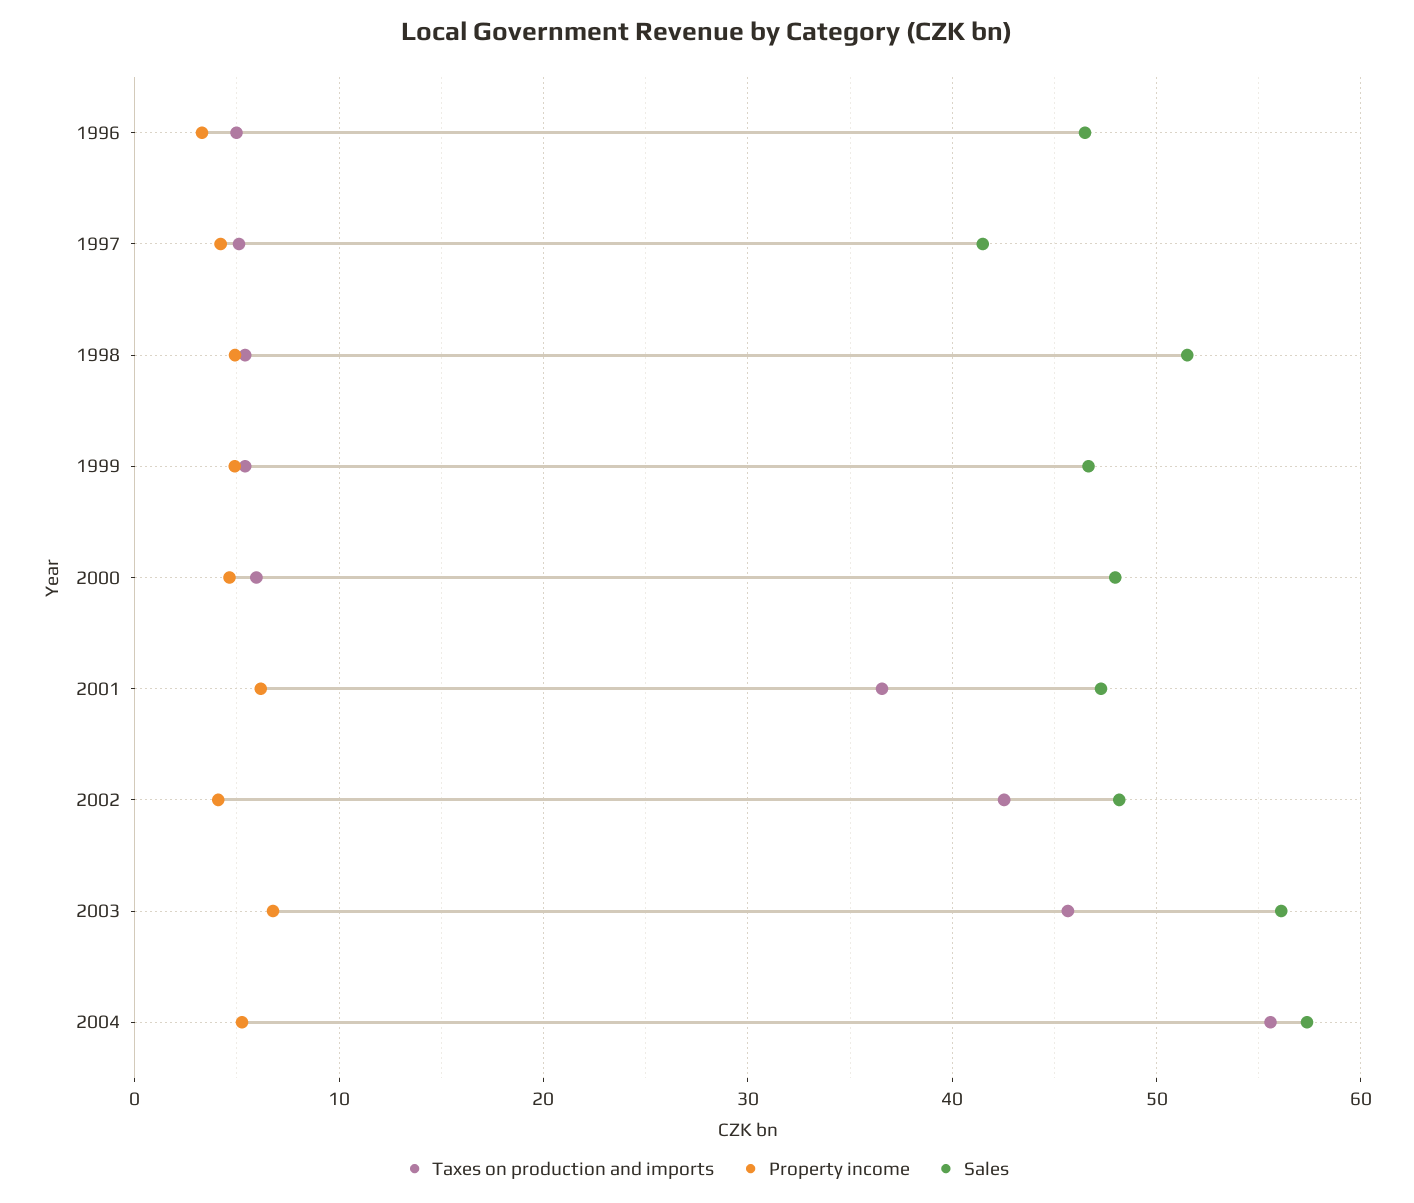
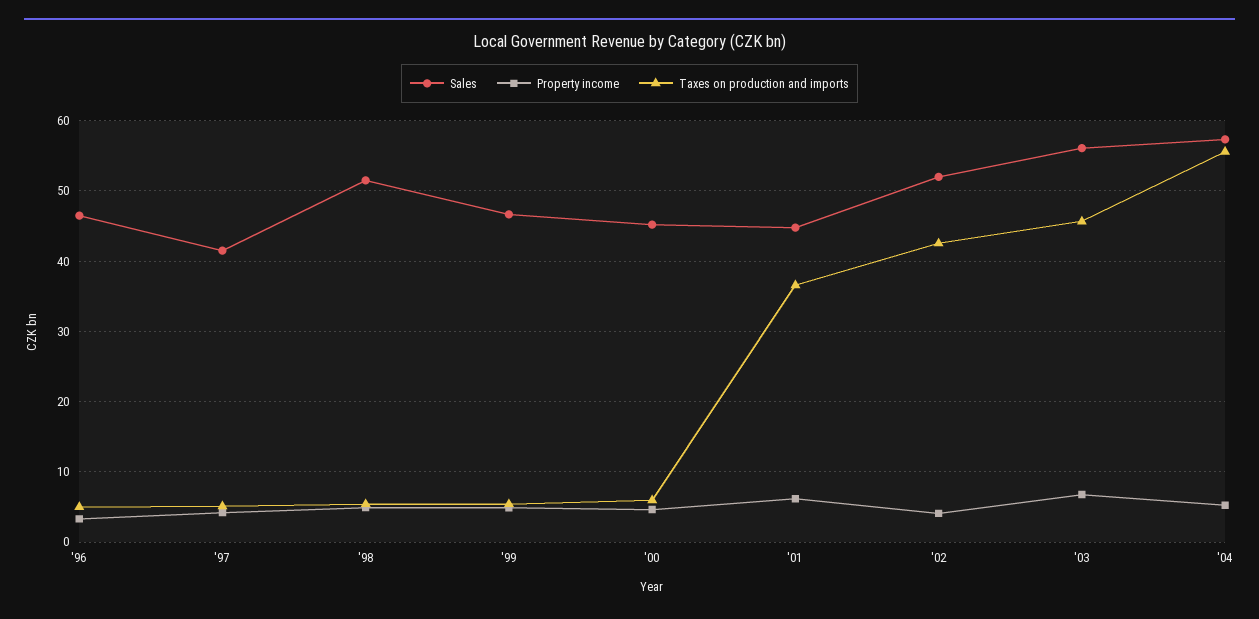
Sales, 2000: 48 -> 45
Sales, 2001: 47 -> 45
Sales, 2002: 48 -> 52

